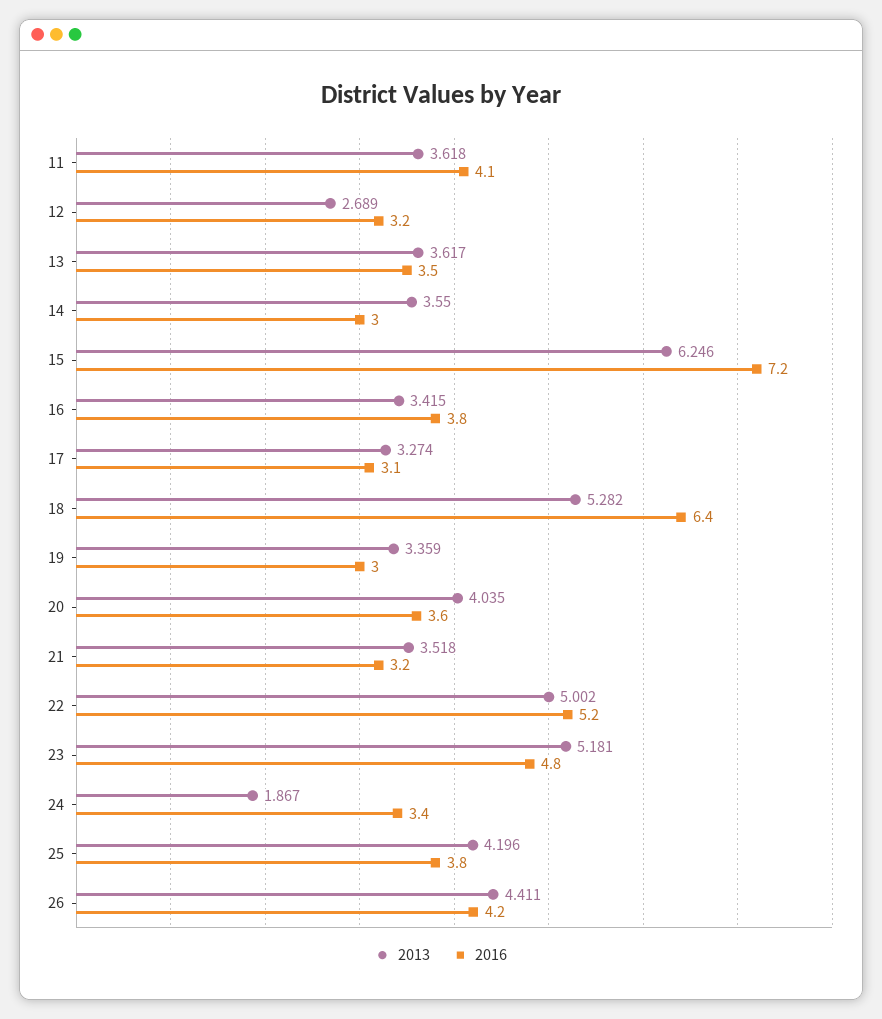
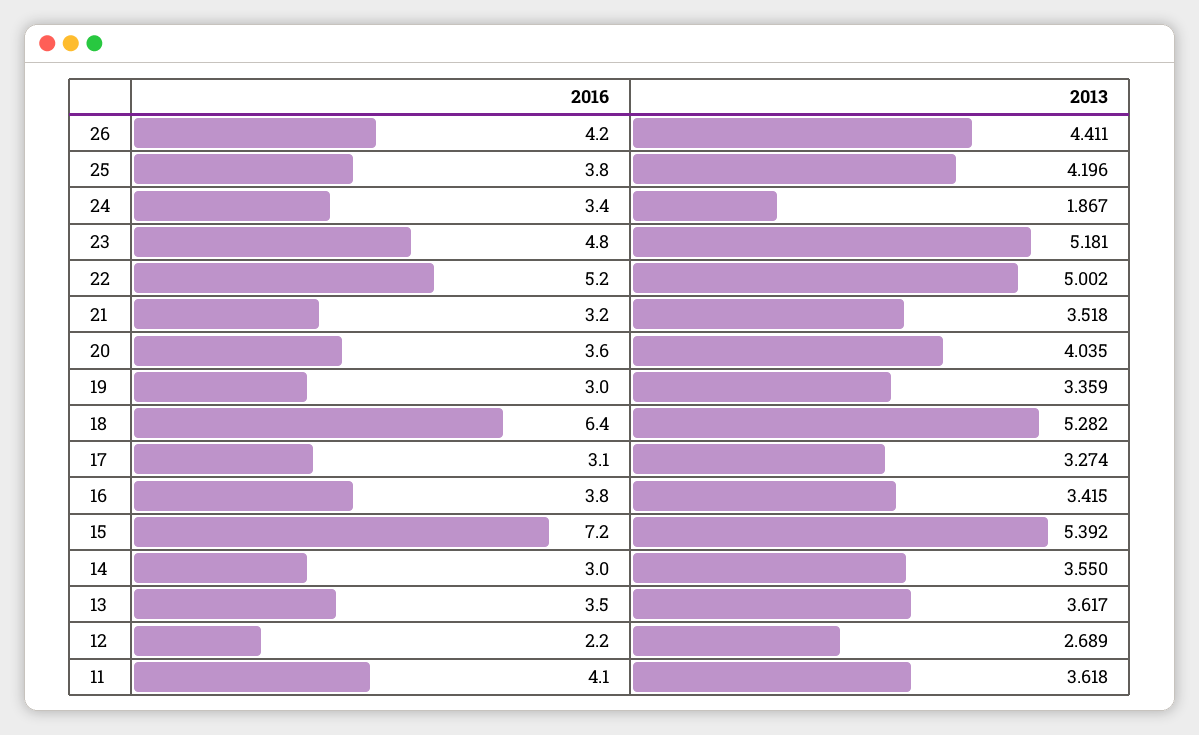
2016, 12: 3.2 -> 2.2
2013, 15: 6.246 -> 5.392

